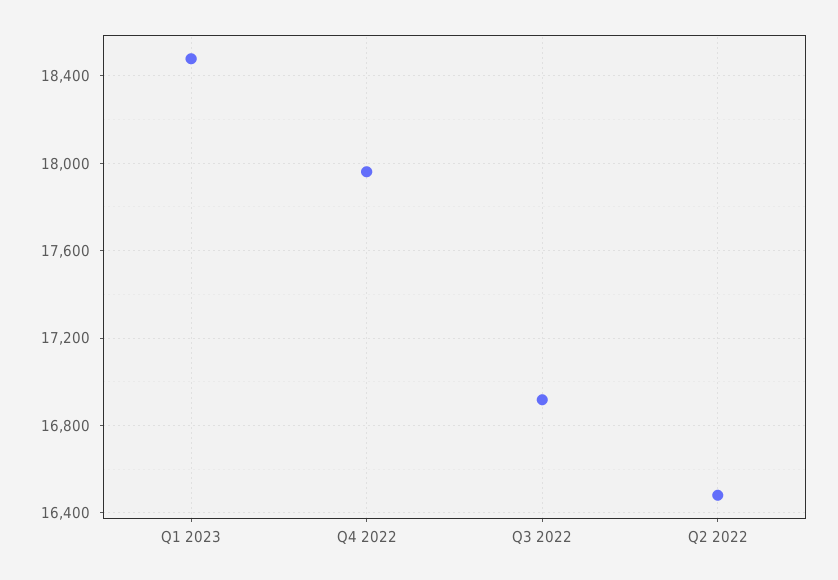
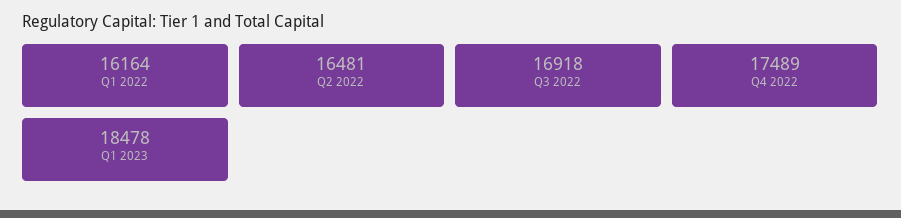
Q4 2022: 17950 -> 17489
Q1 2022: none -> 16164

